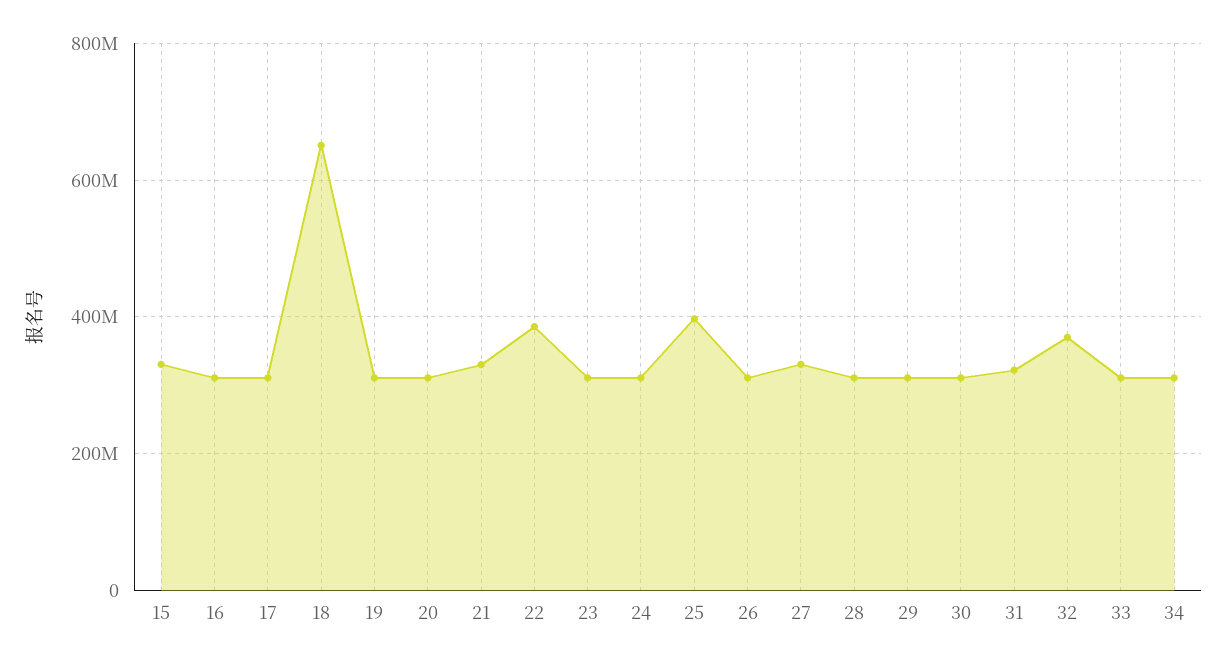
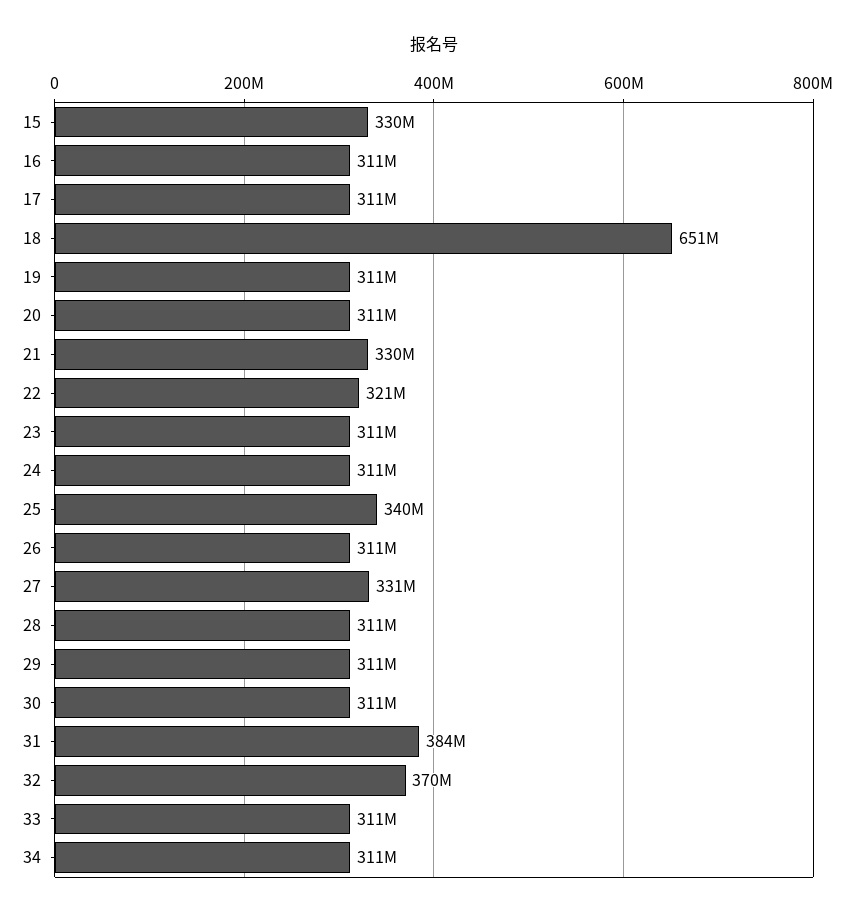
22: 380000000 -> 321000000
25: 400000000 -> 340000000
31: 320000000 -> 384000000

